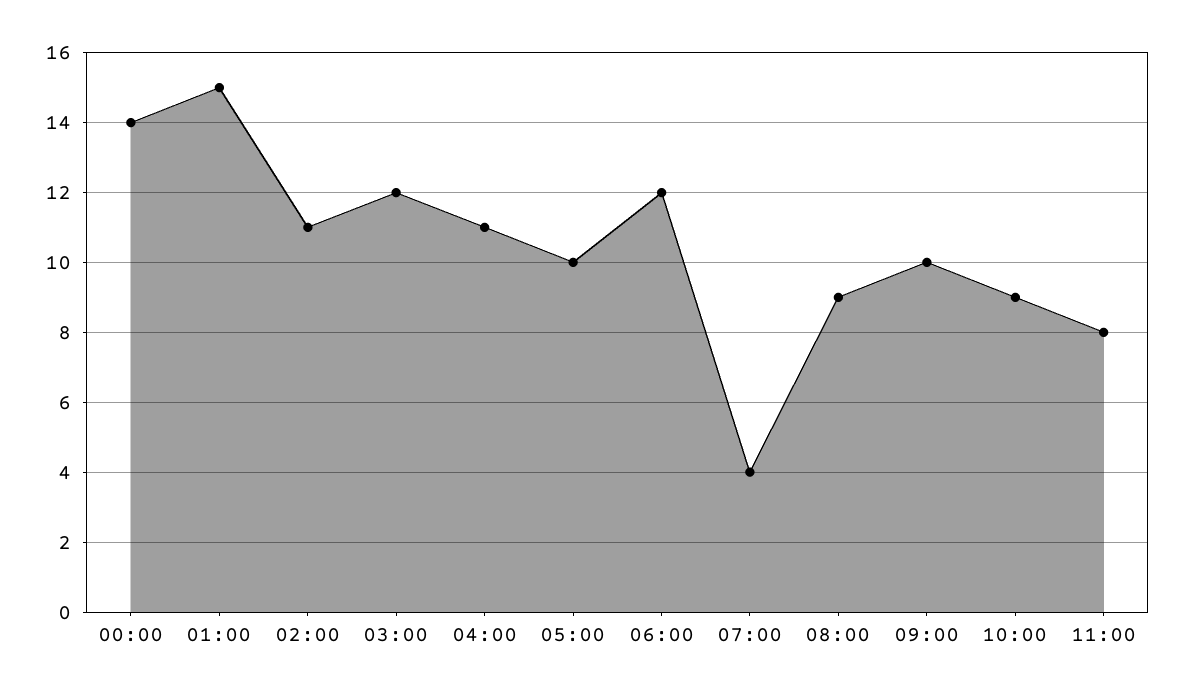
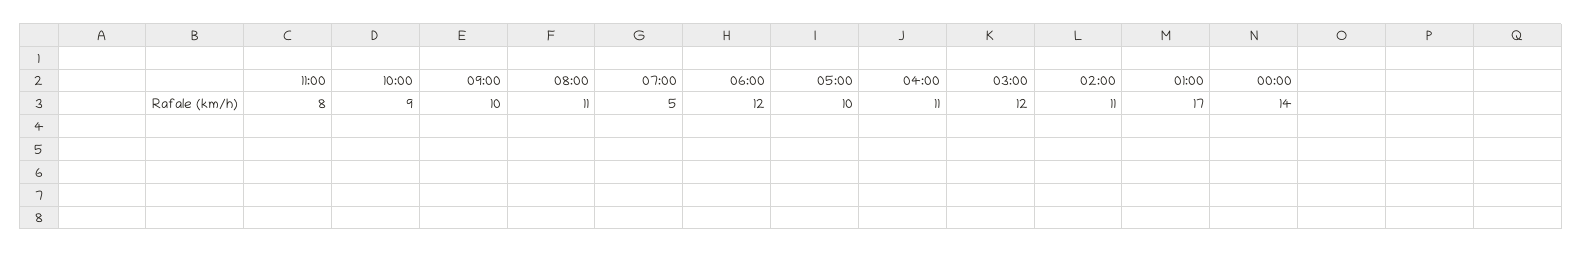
01:00: 15 -> 17
07:00: 4 -> 5
08:00: 9 -> 11

